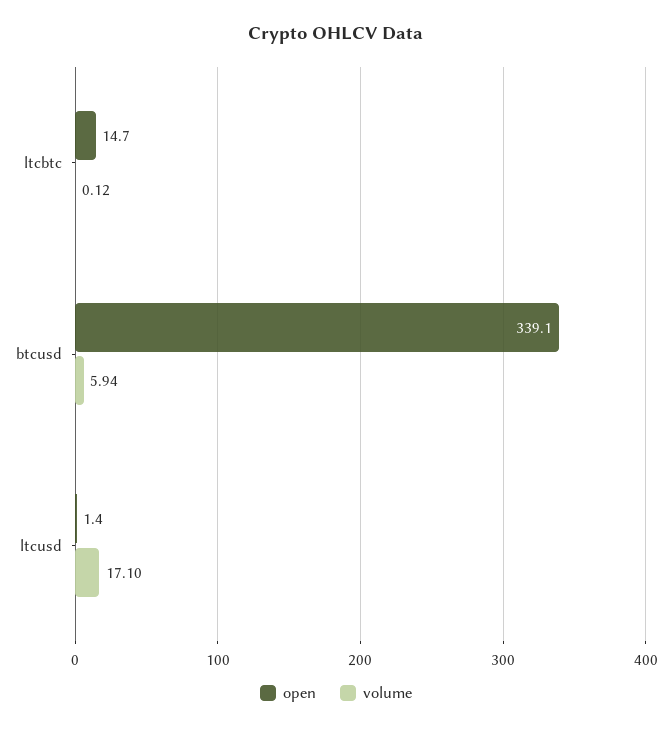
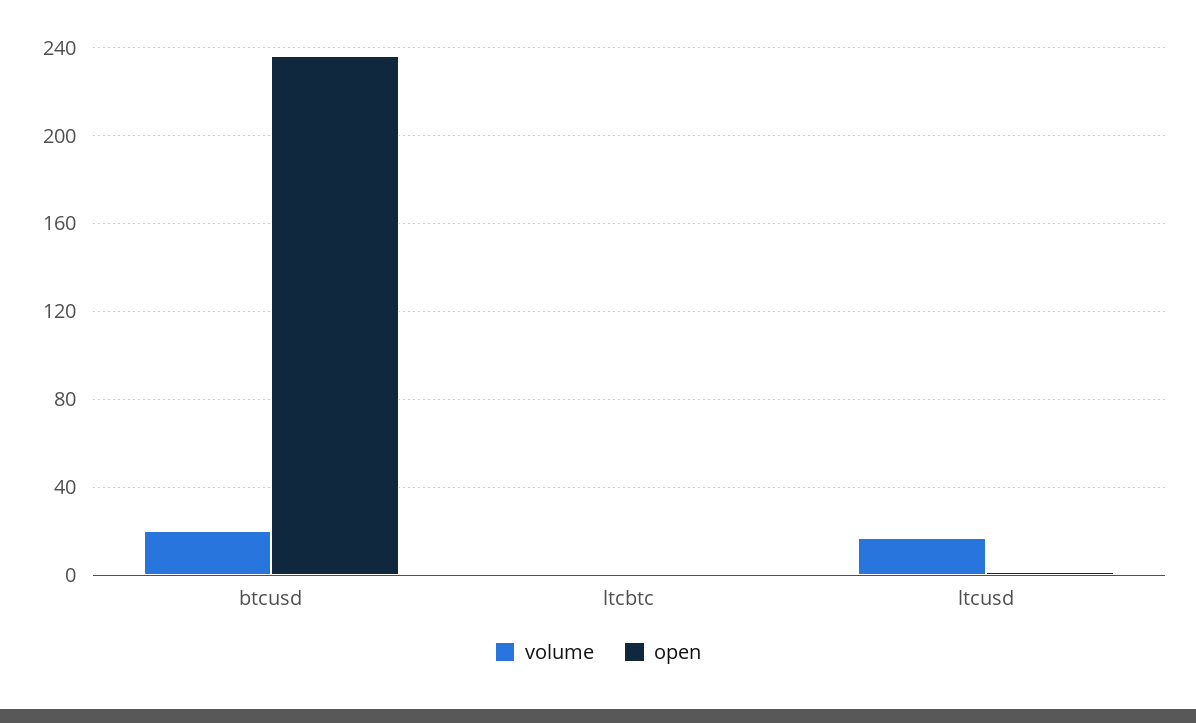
open, ltcbtc: 14.7 -> 0
open, btcusd: 339.1 -> 235
volume, btcusd: 5.94 -> 20

